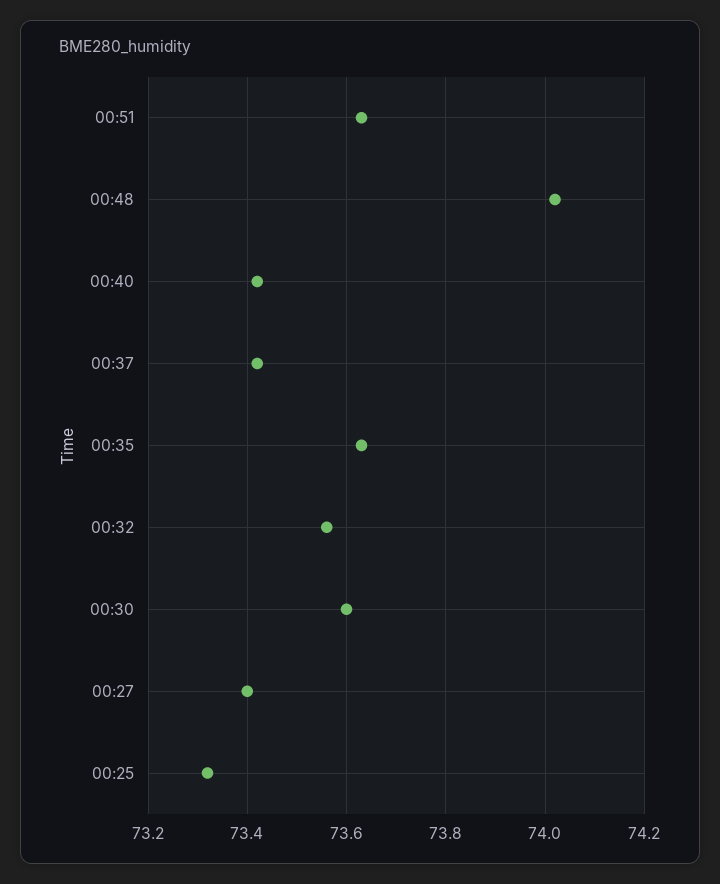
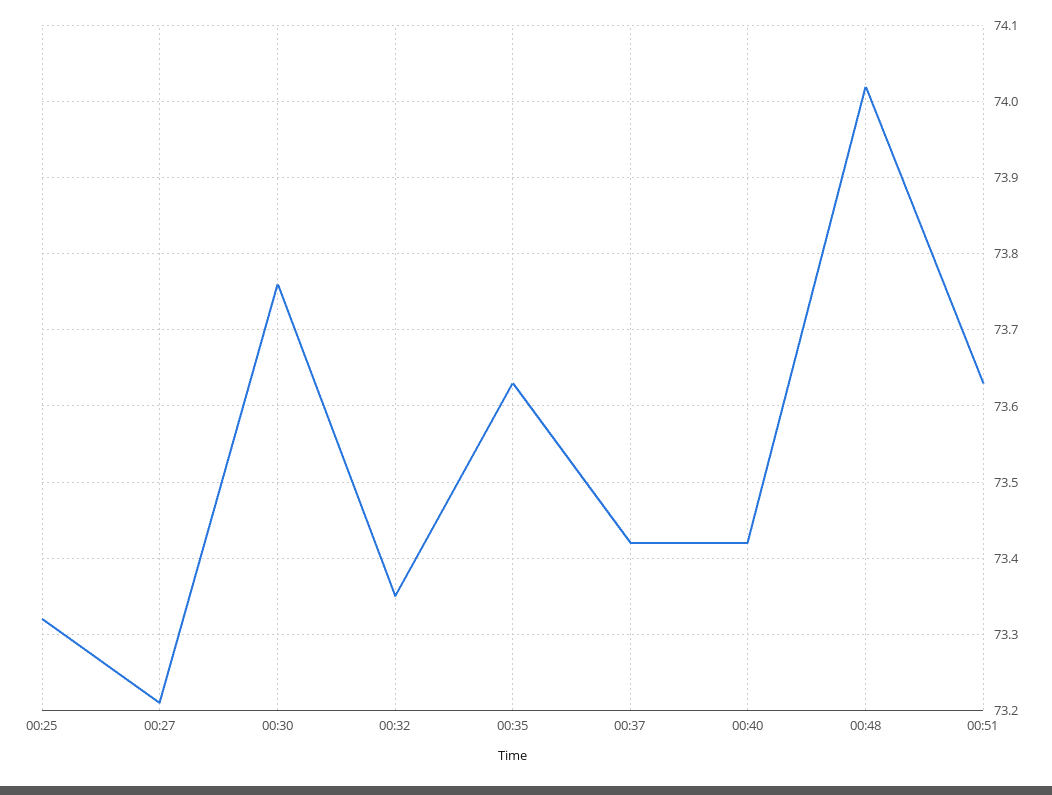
00:32: 73.55 -> 73.35
00:30: 73.6 -> 73.76
00:27: 73.4 -> 73.21

